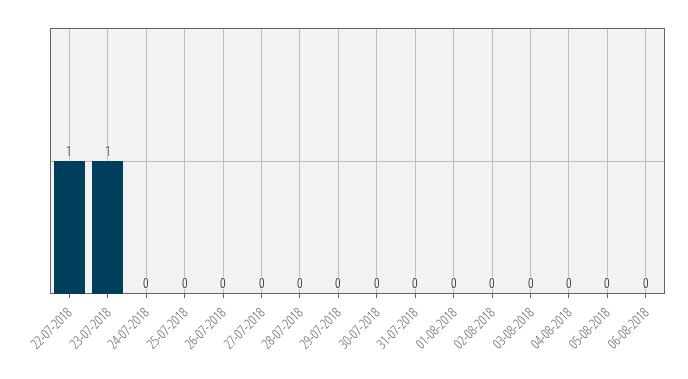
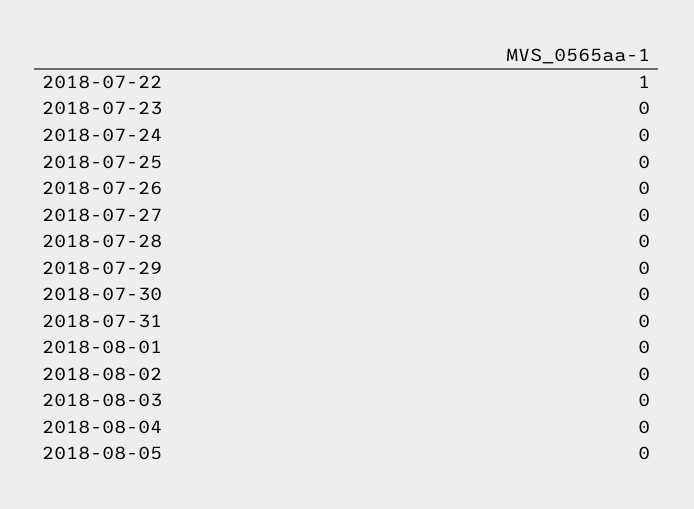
23-07-2018: 1 -> 0
06-08-2018: 0 -> none

